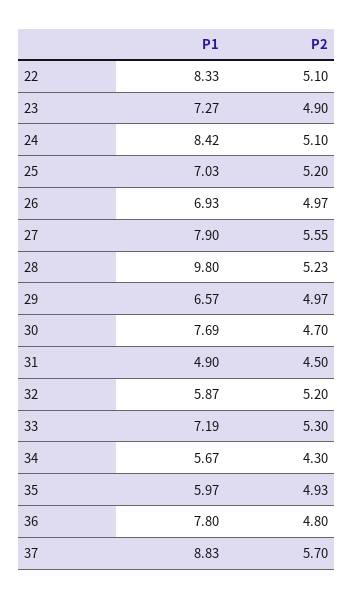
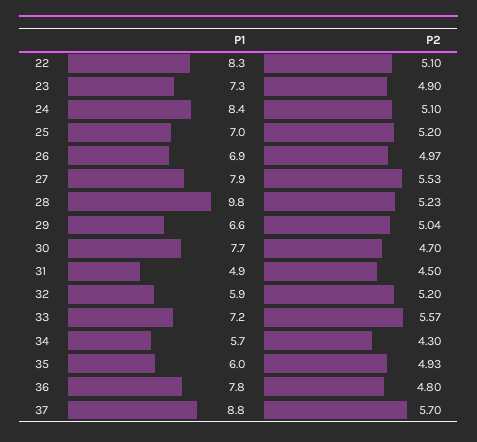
P2, 27: 5.55 -> 5.53
P2, 29: 4.97 -> 5.04
P2, 33: 5.3 -> 5.57

